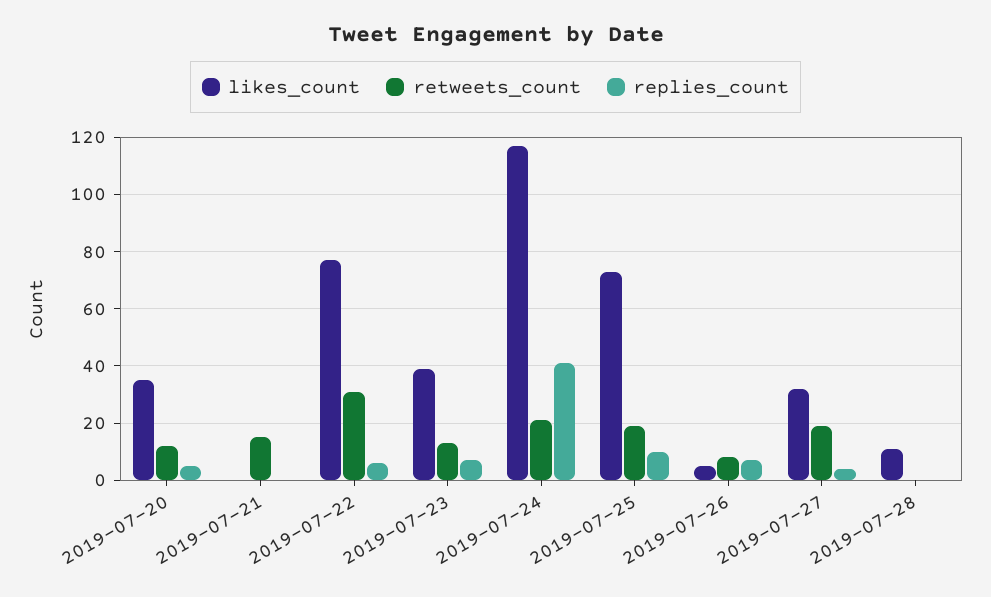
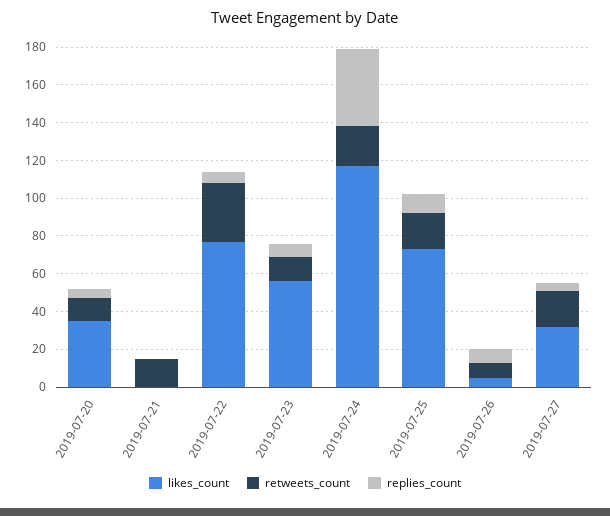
likes_count, 2019-07-23: 40 -> 55
likes_count, 2019-07-28: 10 -> none
retweets_count, 2019-07-28: 0 -> none
replies_count, 2019-07-28: 0 -> none

